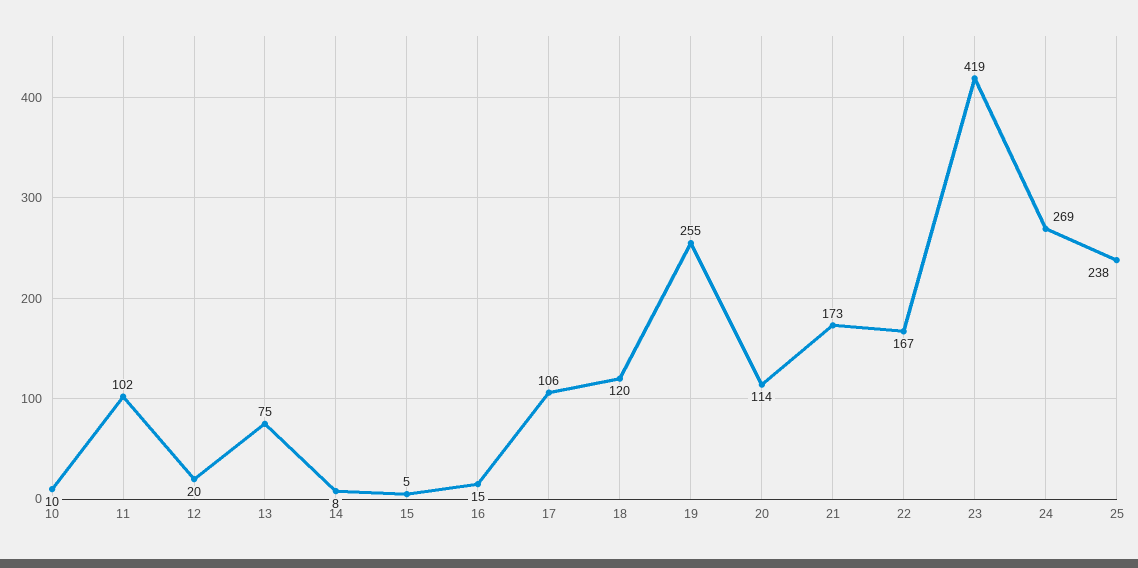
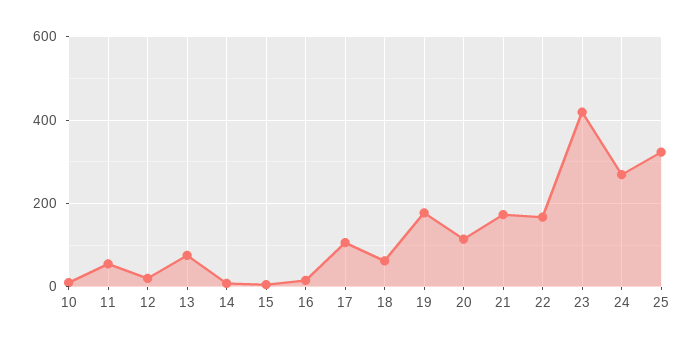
11: 102 -> 60
18: 120 -> 60
19: 255 -> 180
25: 238 -> 320

